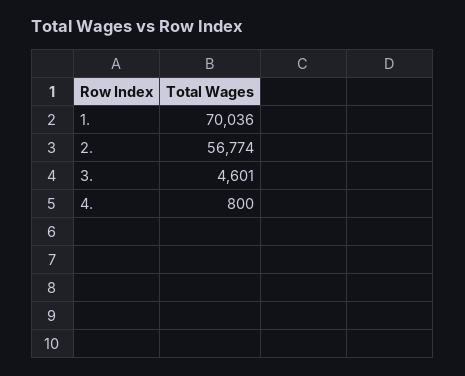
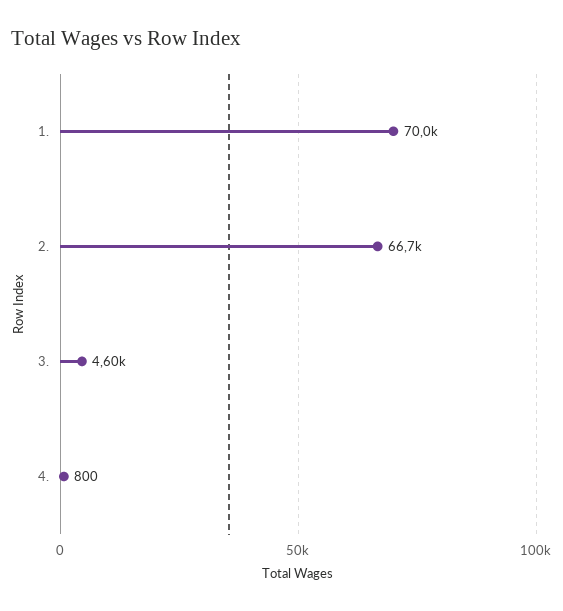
2.: 56774 -> 66700

